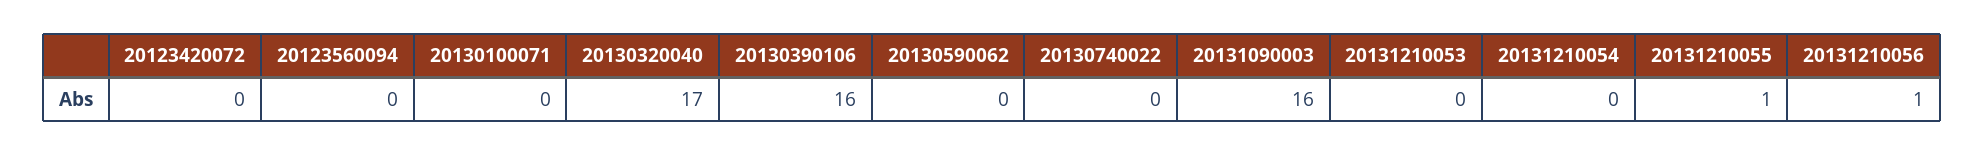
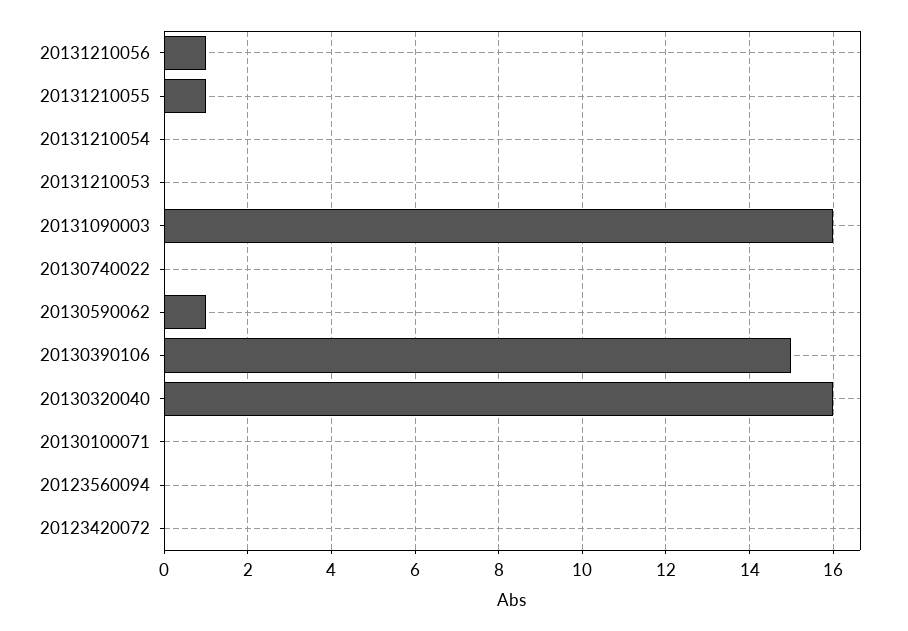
20130320040: 17 -> 16
20130390106: 16 -> 15
20130590062: 0 -> 1

